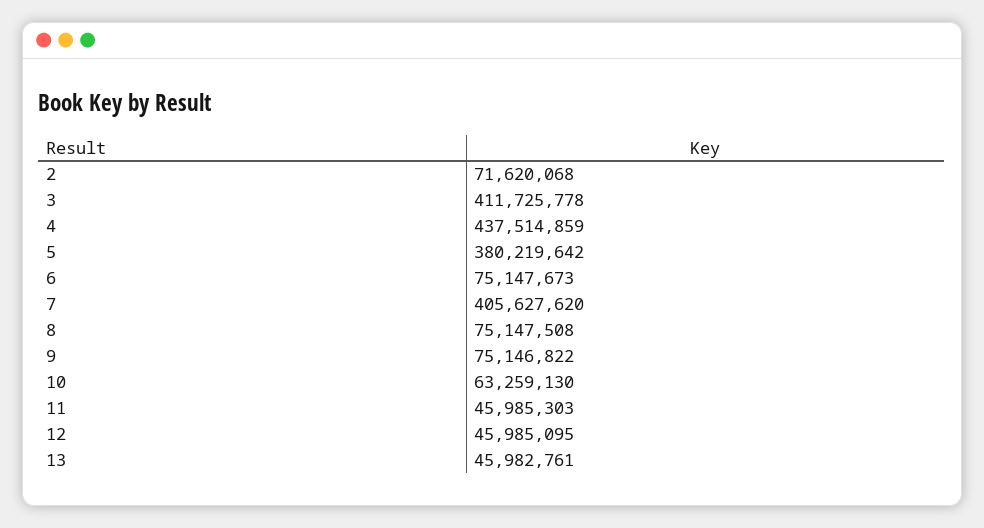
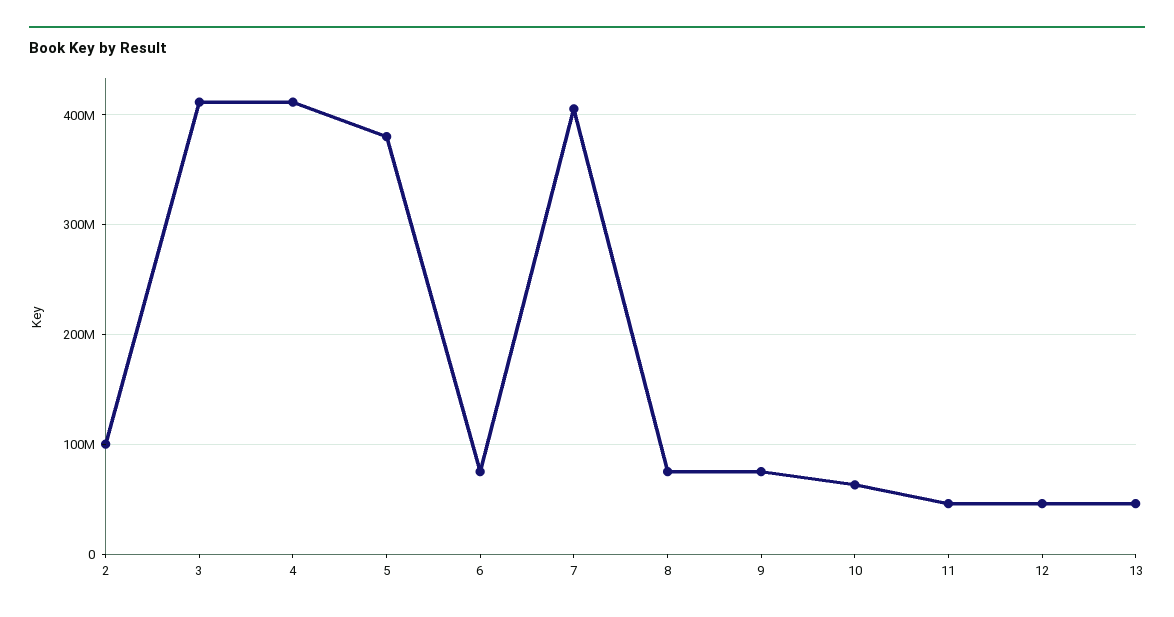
2: 71620068 -> 100000000
4: 437514859 -> 410000000

